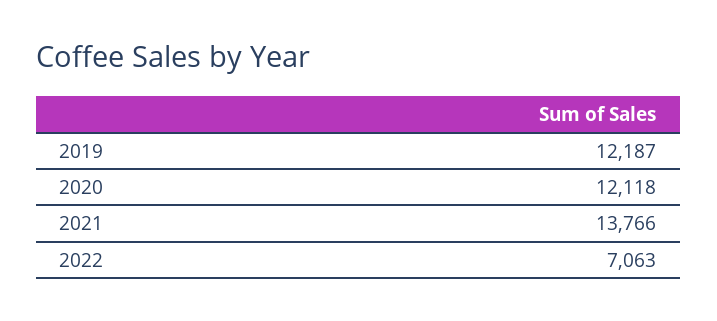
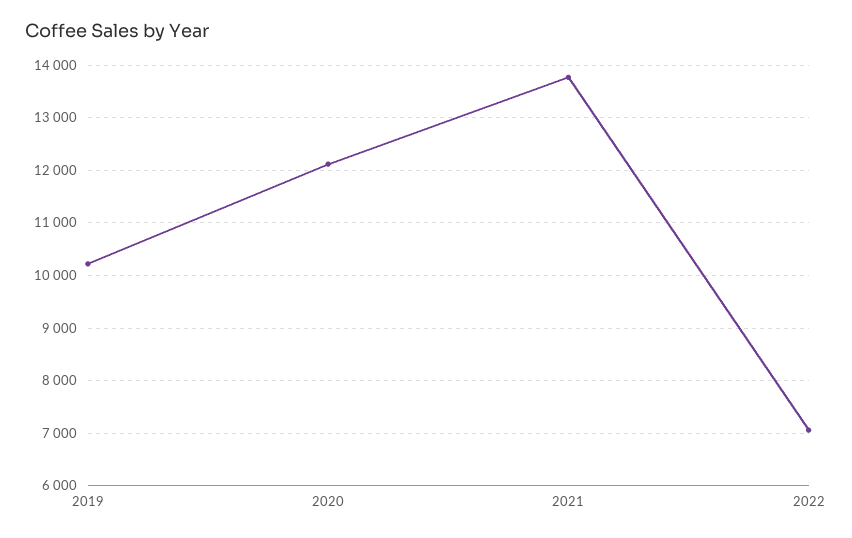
2019: 12187 -> 10200

